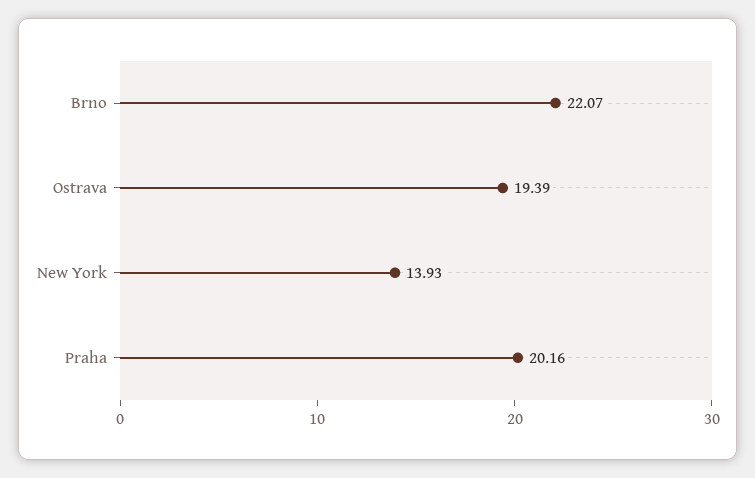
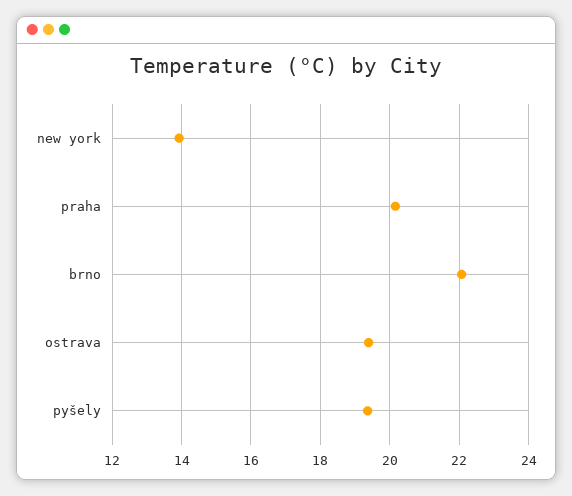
pyšely: none -> 19.4

